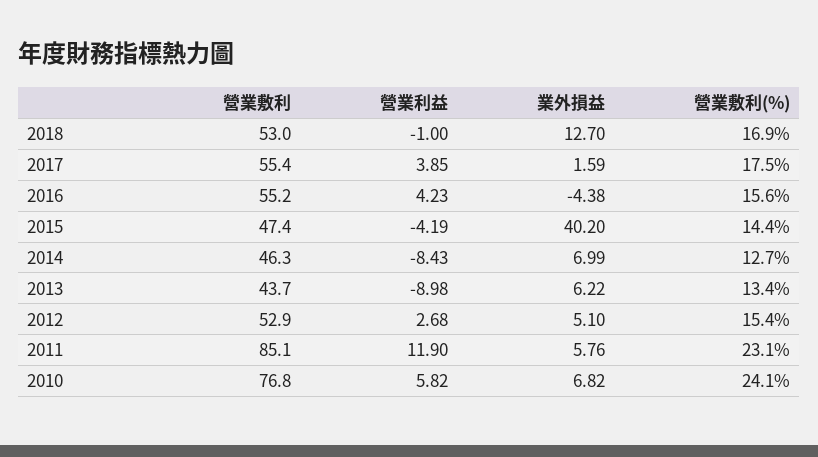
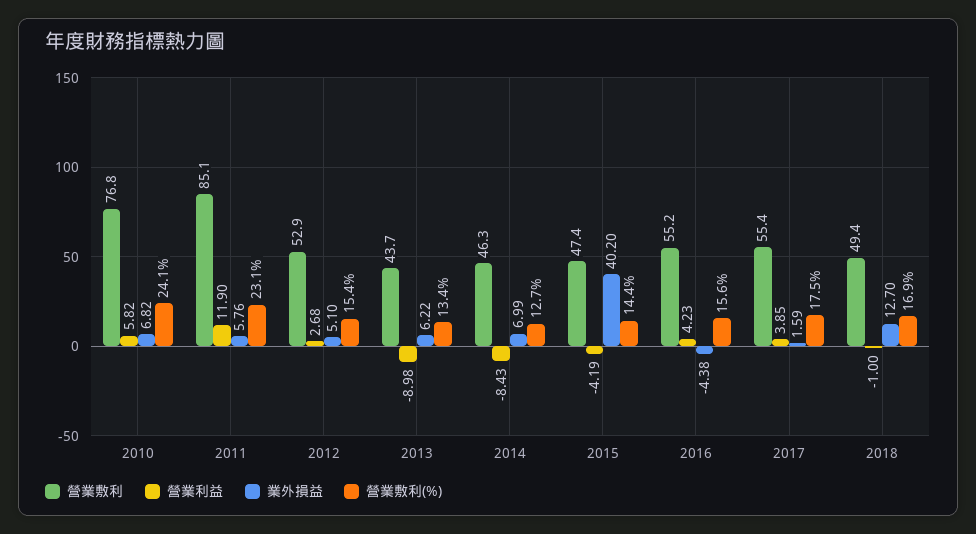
營業敷利, 2018: 53 -> 49.4

